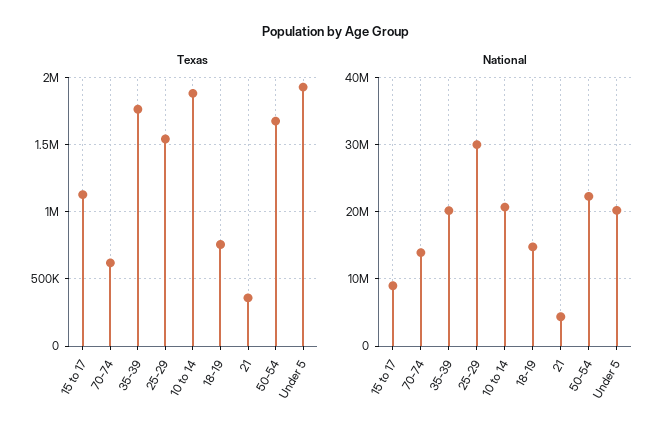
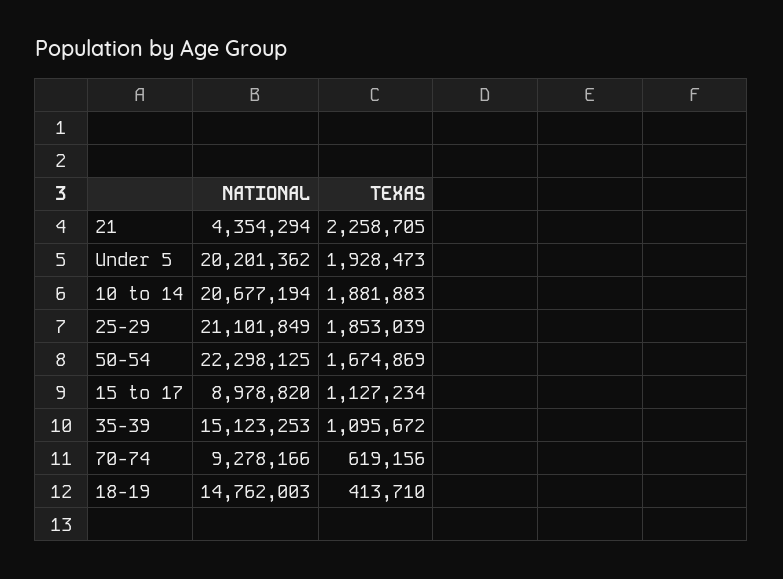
Texas, 35-39: 1750000 -> 1095672
Texas, 25-29: 1550000 -> 1853039
Texas, 18-19: 750000 -> 413710
Texas, 21: 350000 -> 2258705
National, 70-74: 14000000 -> 9278166
National, 35-39: 20000000 -> 15123253
National, 25-29: 30000000 -> 21101849

